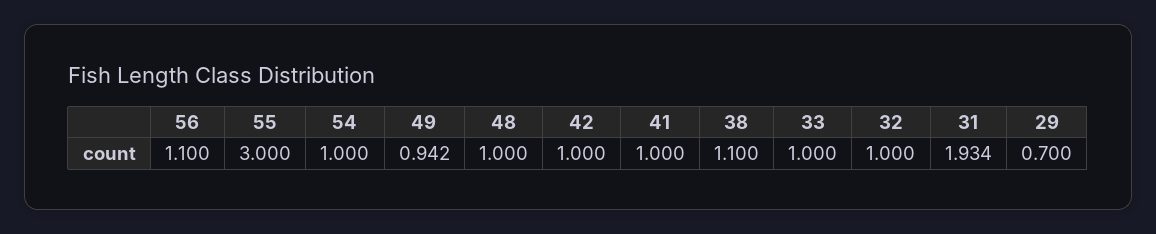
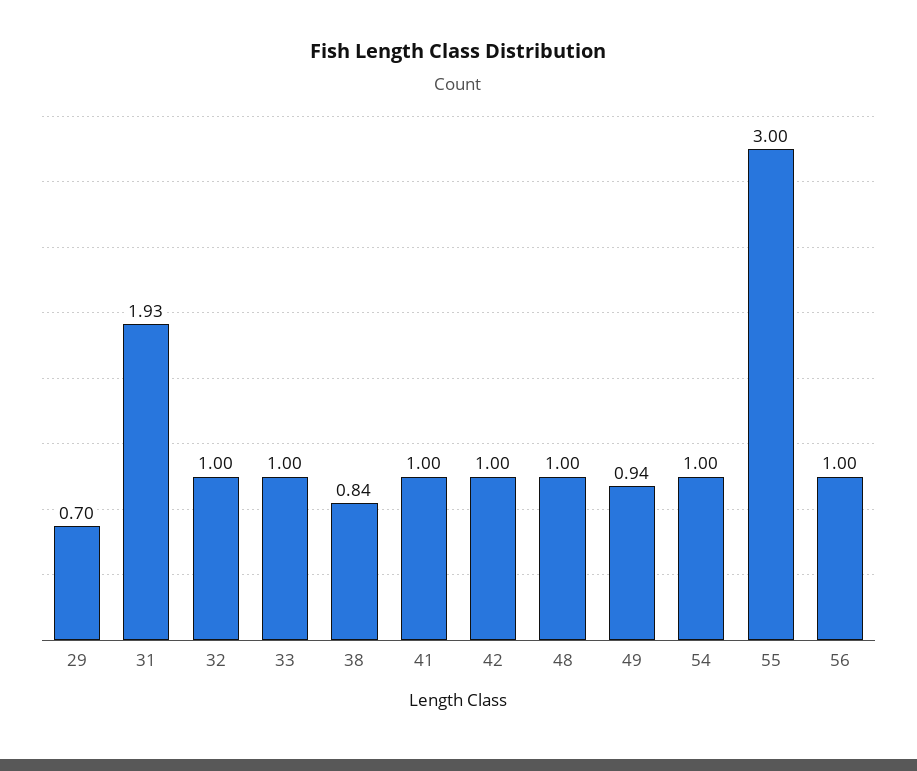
56: 1.1 -> 1
38: 1.1 -> 0.84

